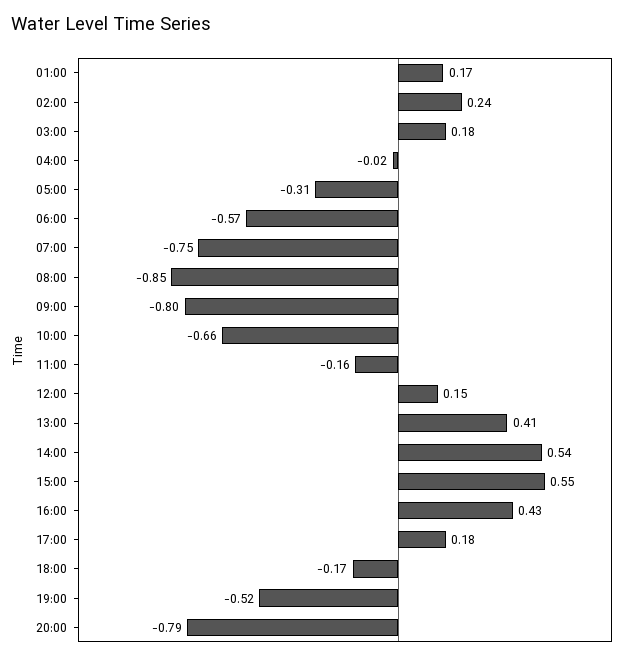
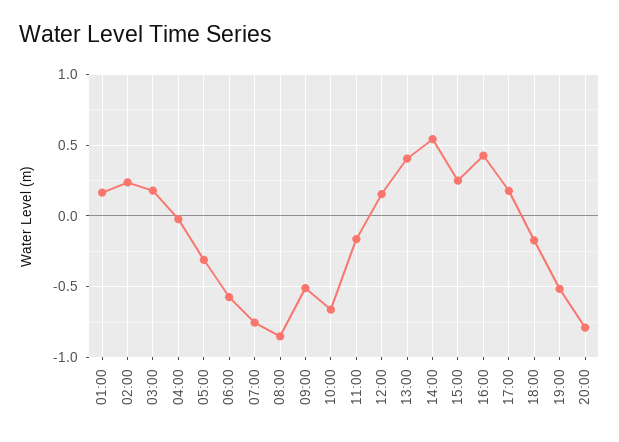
09:00: -0.8 -> -0.5
15:00: 0.55 -> 0.25

